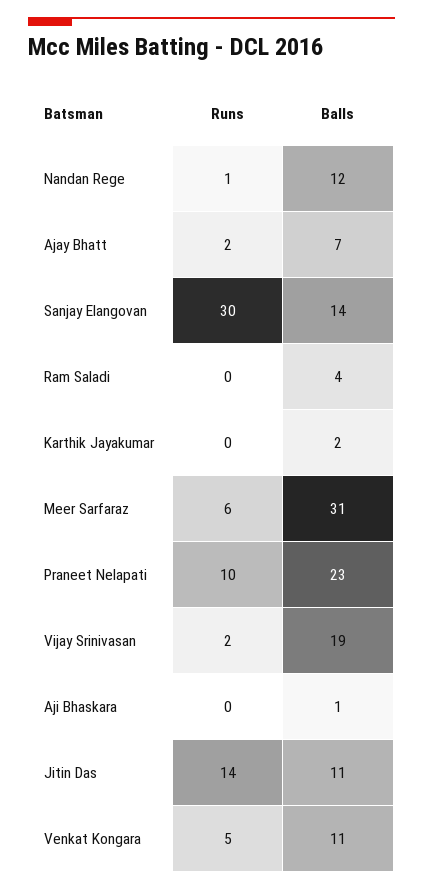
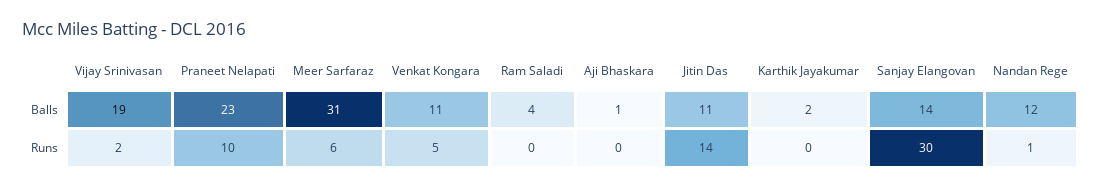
Runs, Ajay Bhatt: 2 -> none
Balls, Ajay Bhatt: 7 -> none

